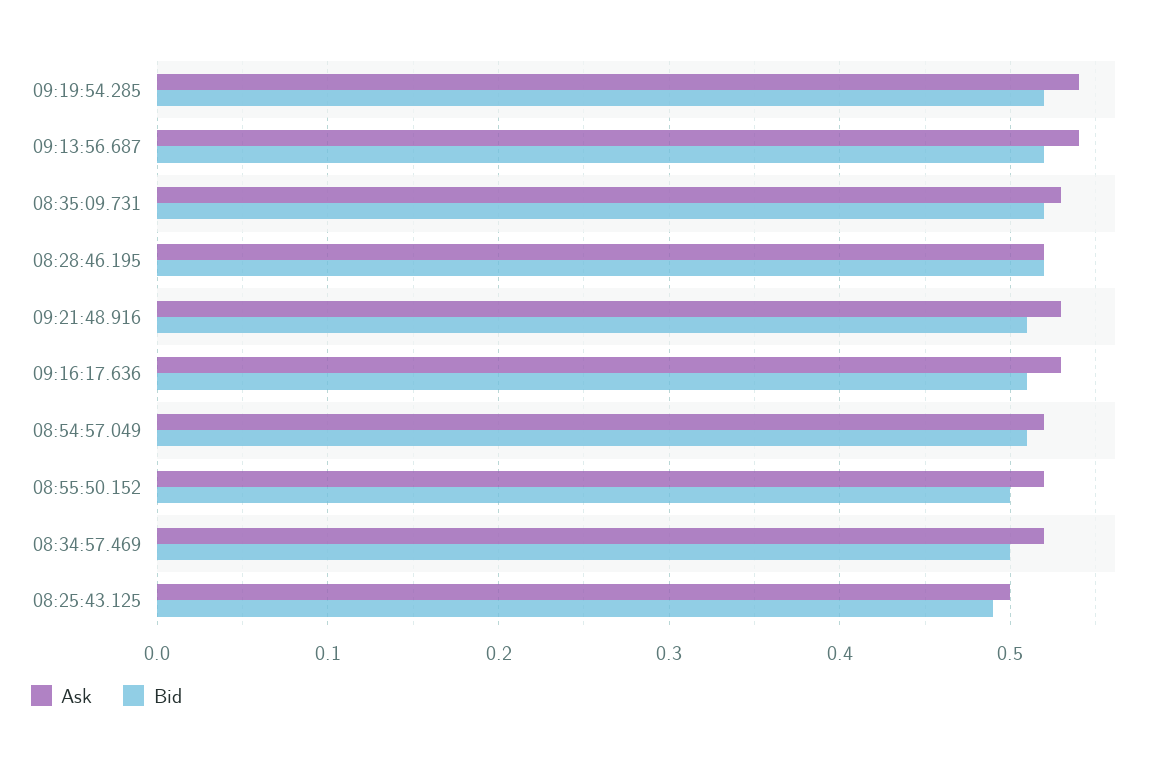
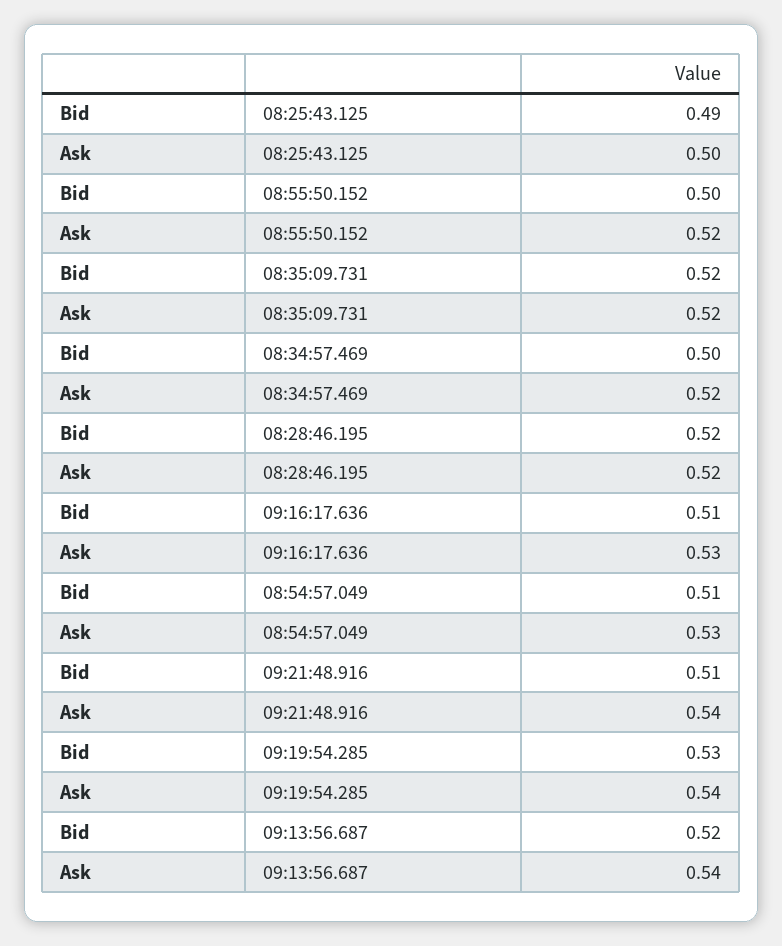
Bid, 09:19:54.285: 0.52 -> 0.53
Ask, 08:35:09.731: 0.53 -> 0.52
Ask, 09:21:48.916: 0.53 -> 0.54
Ask, 08:54:57.049: 0.52 -> 0.53

